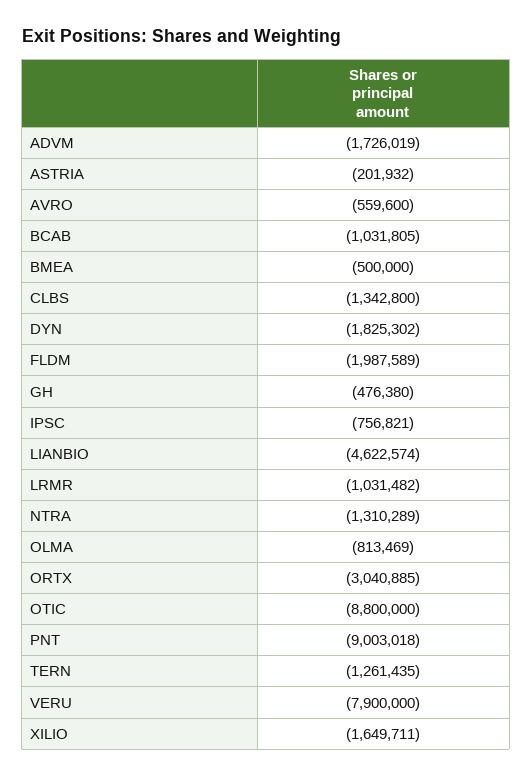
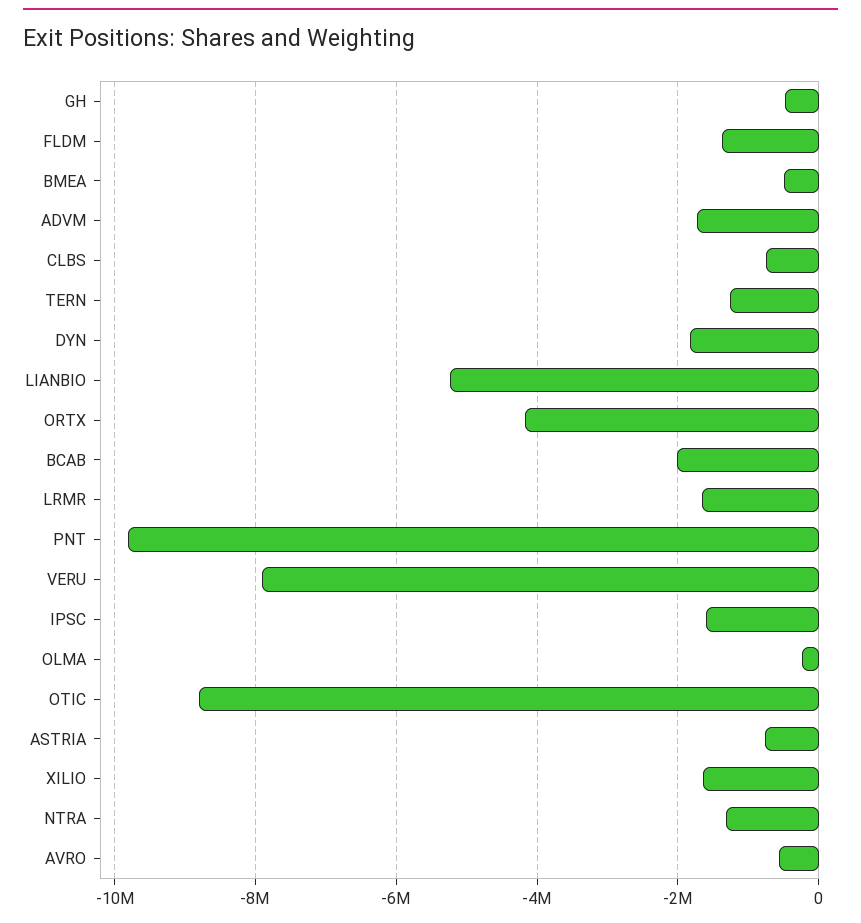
ASTRIA: -201932 -> -800000
BCAB: -1031805 -> -2000000
CLBS: -1342800 -> -800000
FLDM: -1987589 -> -1400000
IPSC: -756821 -> -1600000
LIANBIO: -4622574 -> -5200000
LRMR: -1031482 -> -1600000
OLMA: -813469 -> -200000
ORTX: -3040885 -> -4200000
PNT: -9003018 -> -9800000

